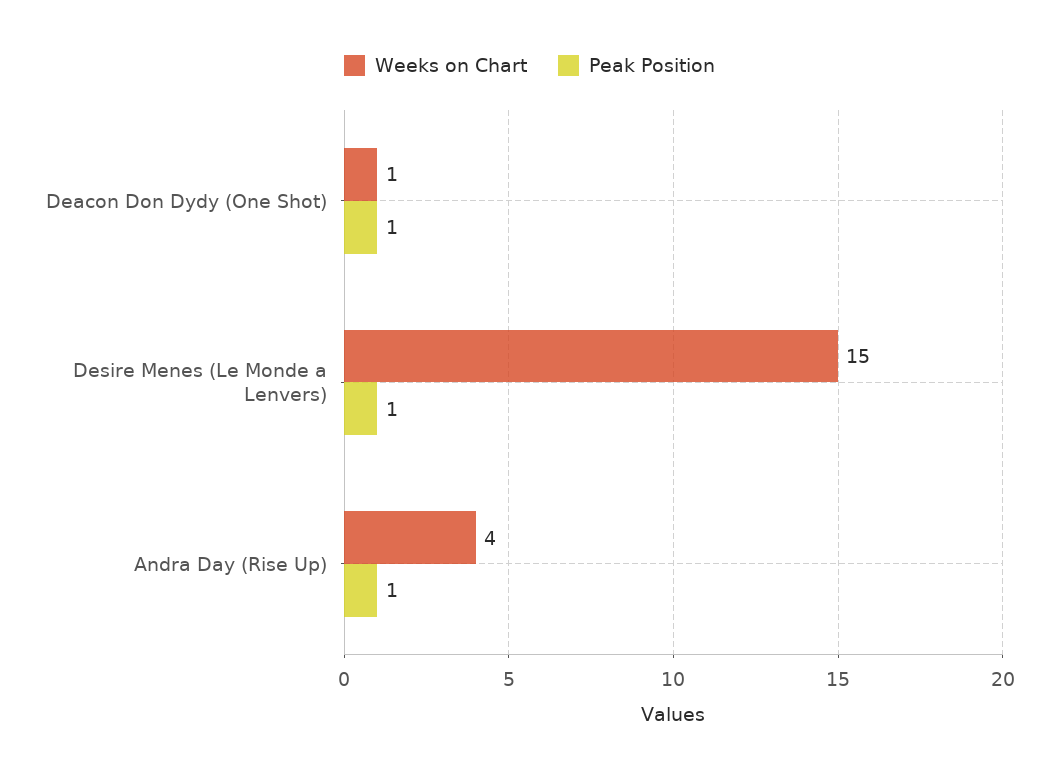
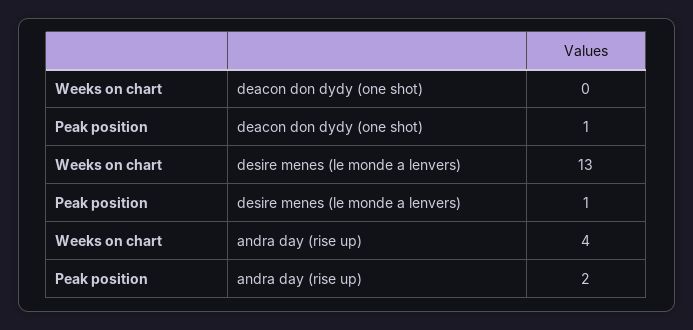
Weeks on Chart, Deacon Don Dydy (One Shot): 1 -> 0
Weeks on Chart, Desire Menes (Le Monde a Lenvers): 15 -> 13
Peak Position, Andra Day (Rise Up): 1 -> 2

